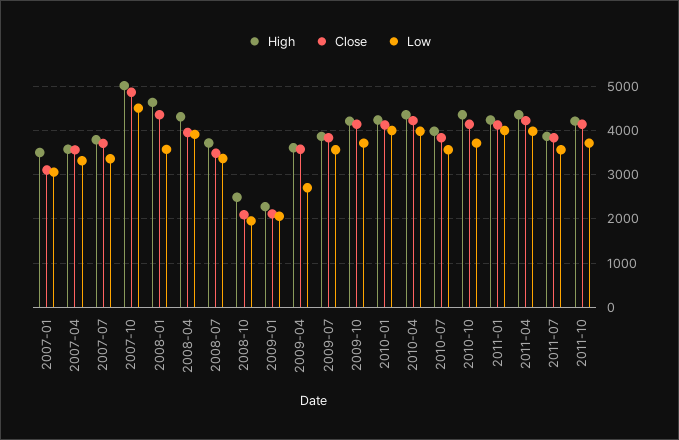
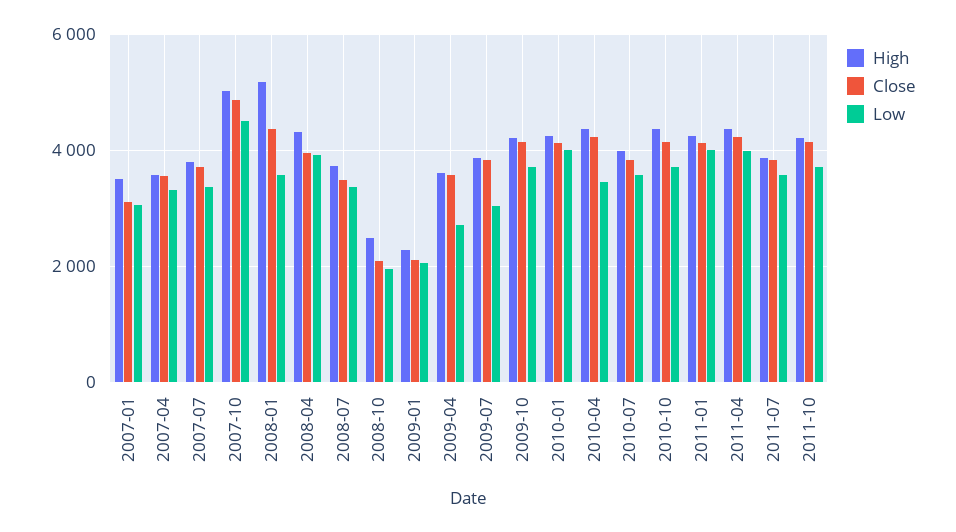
High, 2008-01: 4600 -> 5200
Low, 2009-07: 3600 -> 3000
Low, 2010-04: 4000 -> 3400

